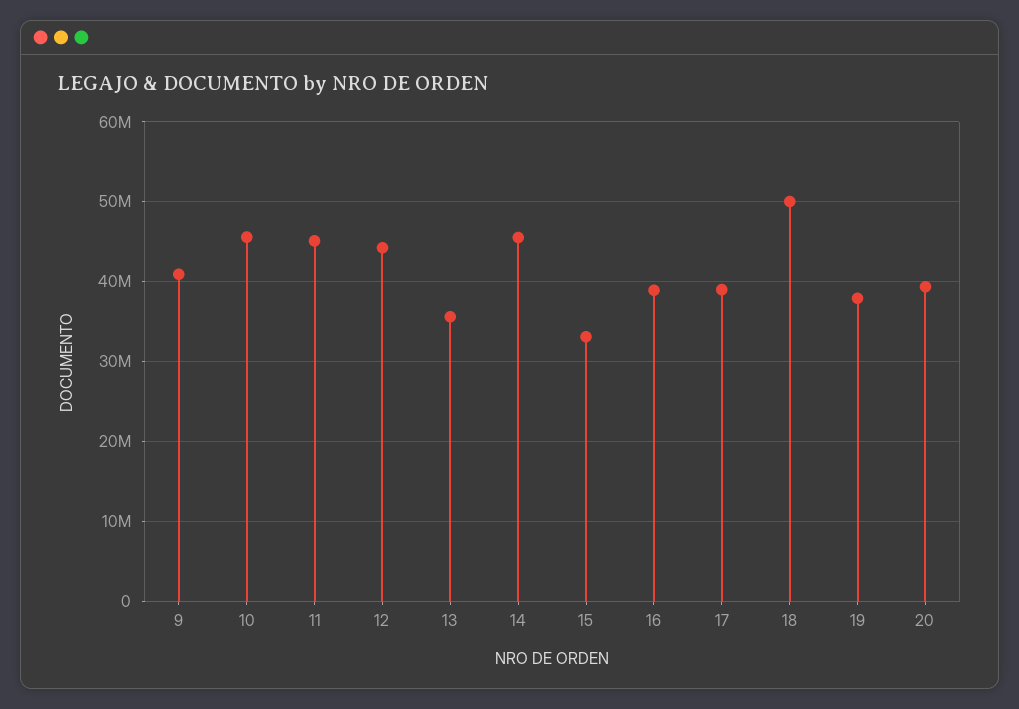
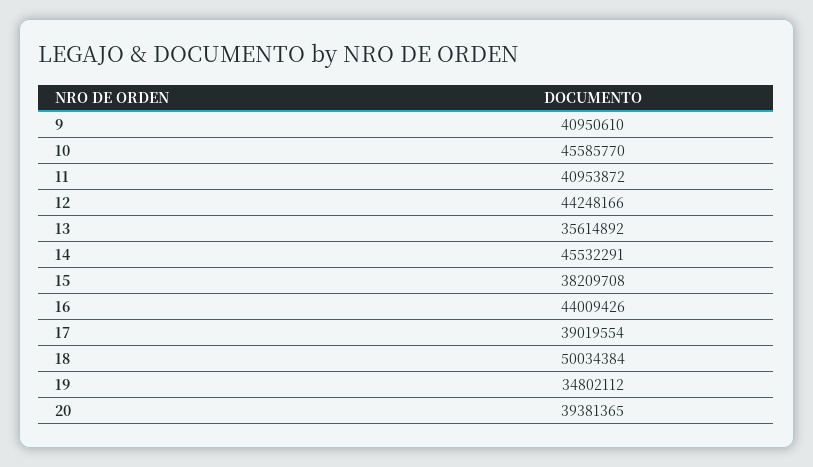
11: 45000000 -> 40953872
15: 33000000 -> 38209708
16: 39000000 -> 44009426
19: 38000000 -> 34802112

